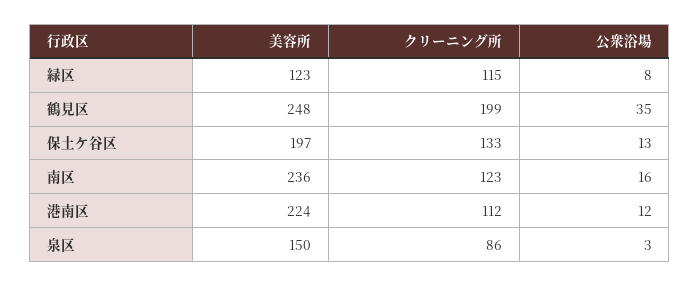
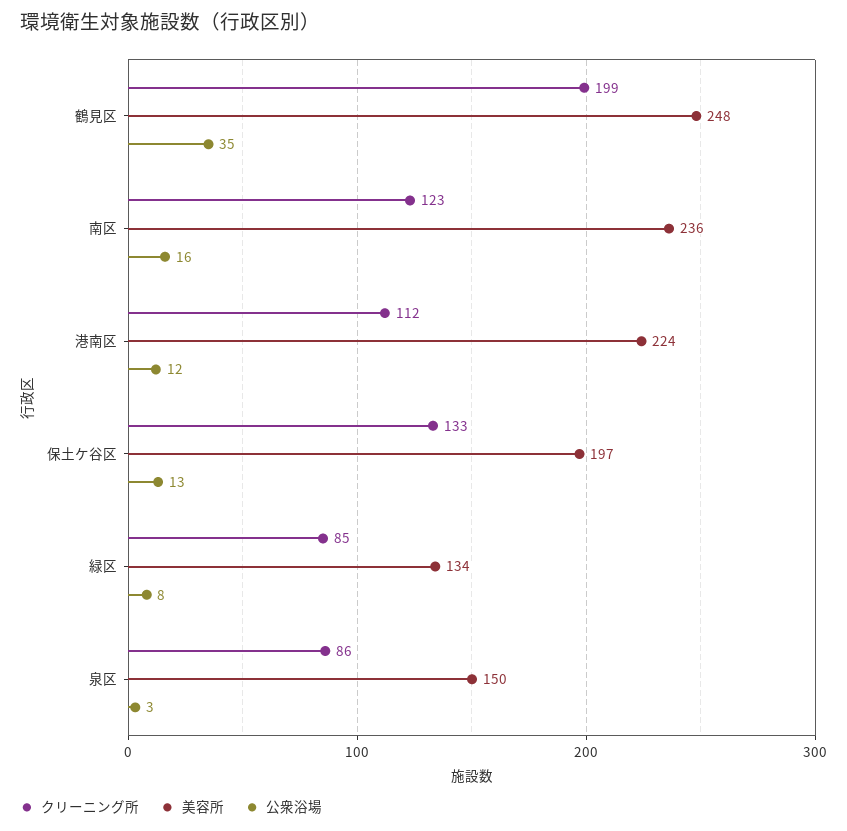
美容所, 緑区: 123 -> 134
クリーニング所, 緑区: 115 -> 85

